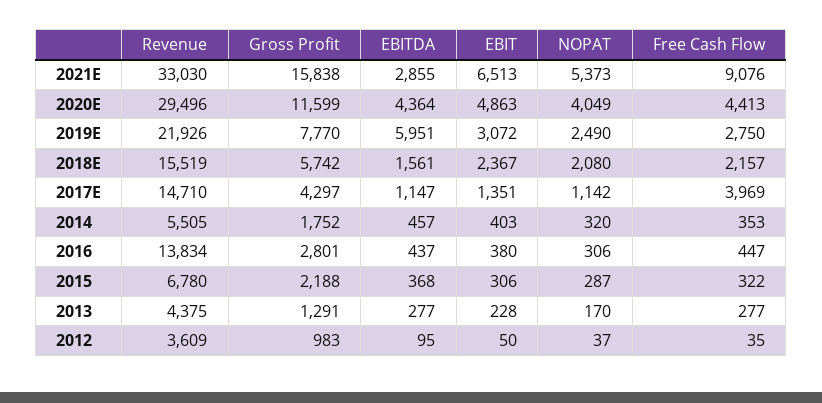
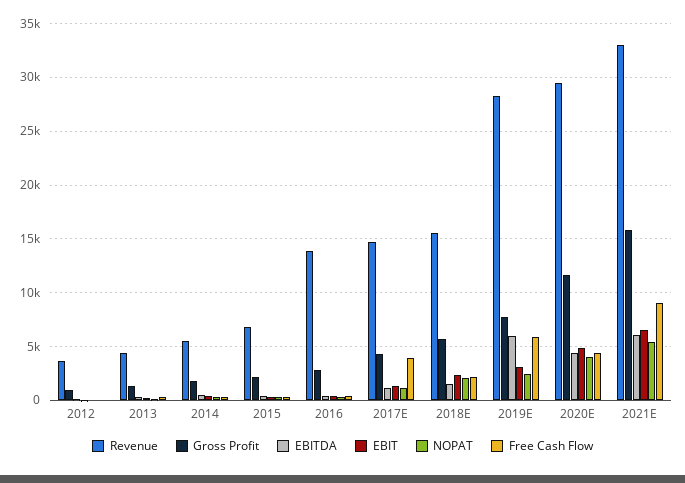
EBITDA, 2021E: 2855 -> 6000
Revenue, 2019E: 21926 -> 28000
Free Cash Flow, 2019E: 2750 -> 6000

